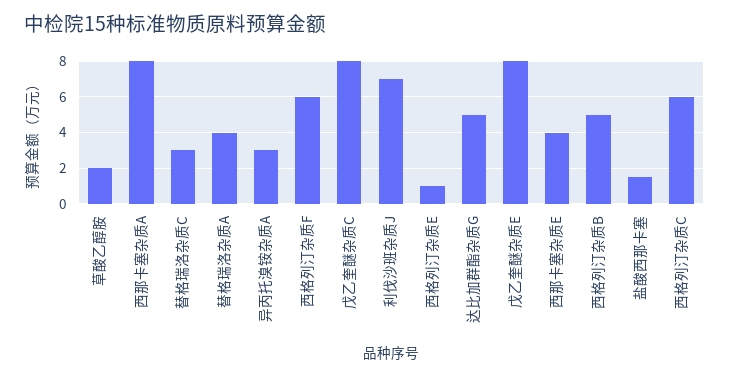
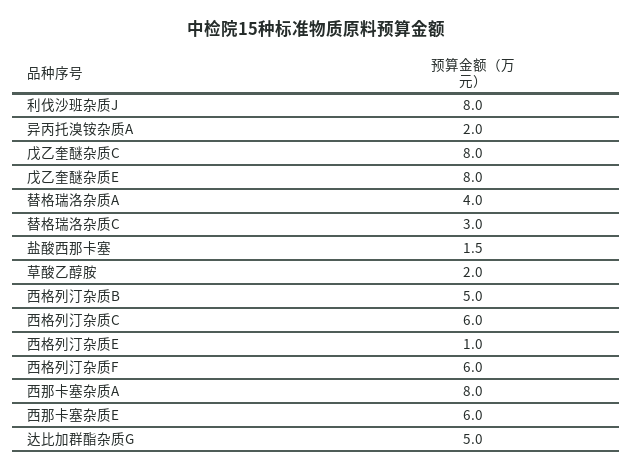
异丙托溴铵杂质A: 3 -> 2
利伐沙班杂质J: 7 -> 8
西那卡塞杂质E: 4 -> 6

